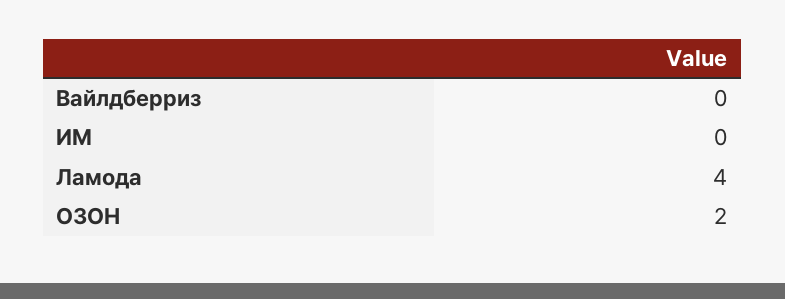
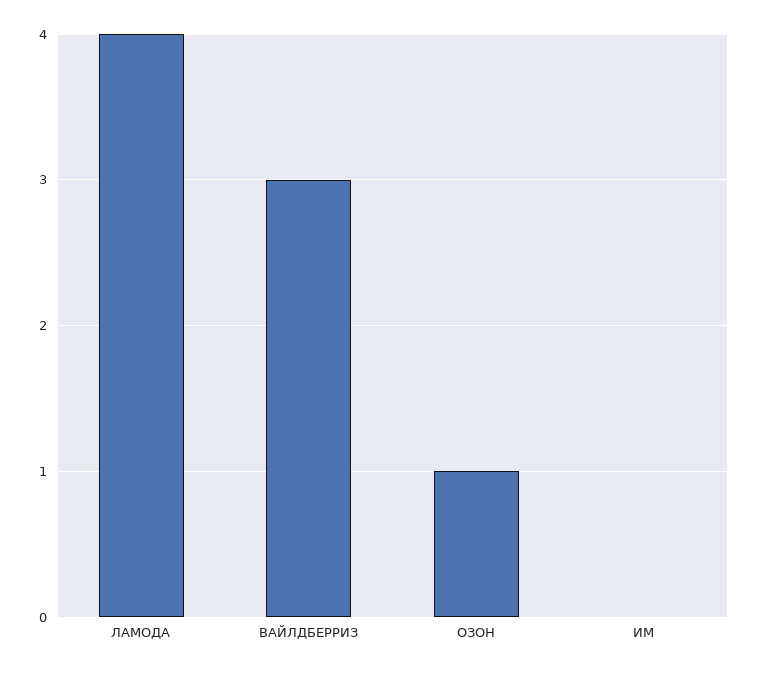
Вайлдберриз: 0 -> 3
ОЗОН: 2 -> 1

